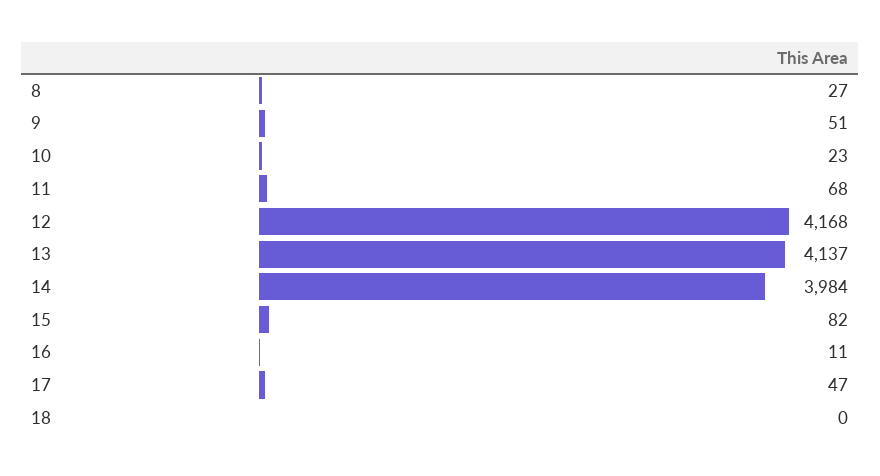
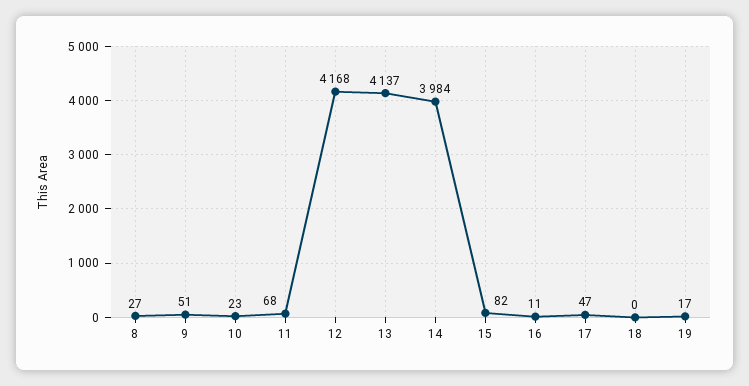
19: none -> 17

